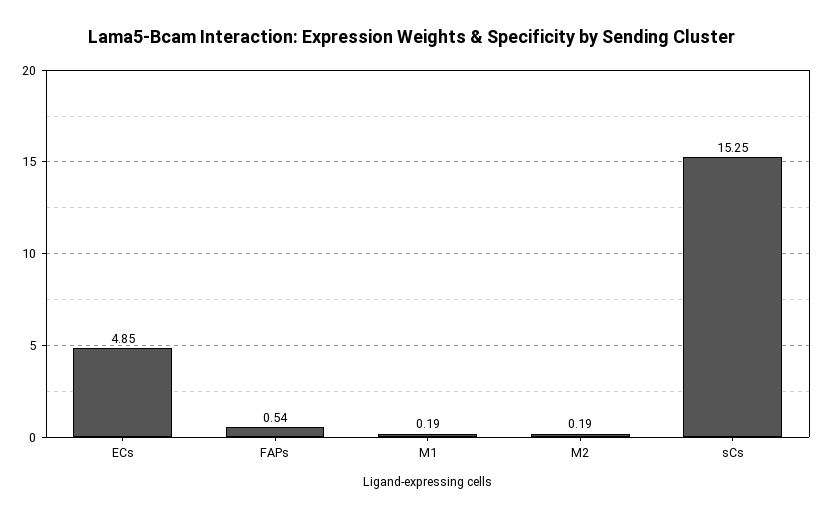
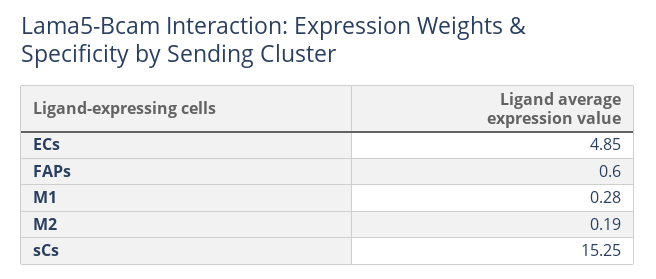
FAPs: 0.54 -> 0.6
M1: 0.19 -> 0.28

